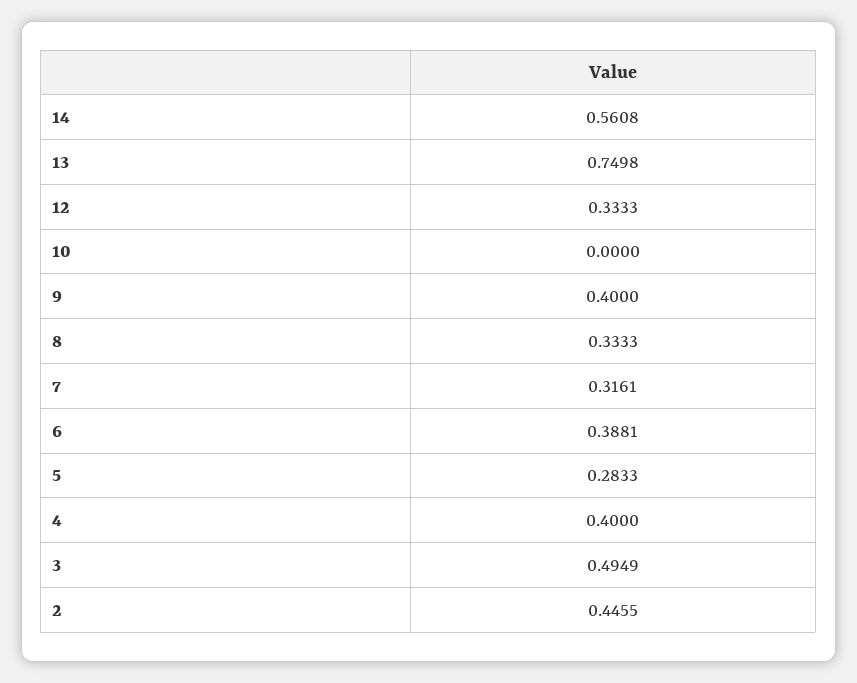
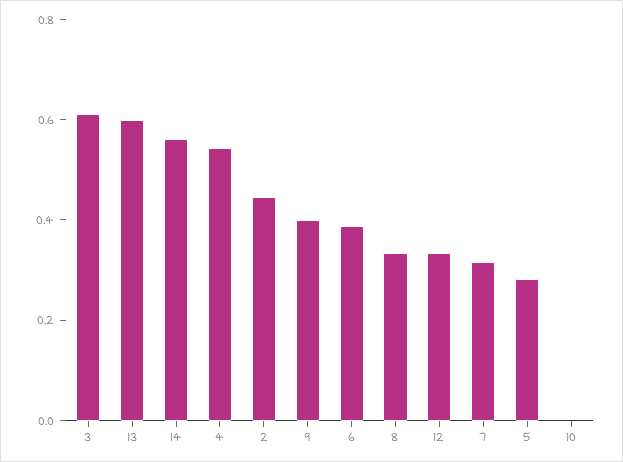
13: 0.7498 -> 0.6
4: 0.4 -> 0.55
3: 0.4949 -> 0.6

